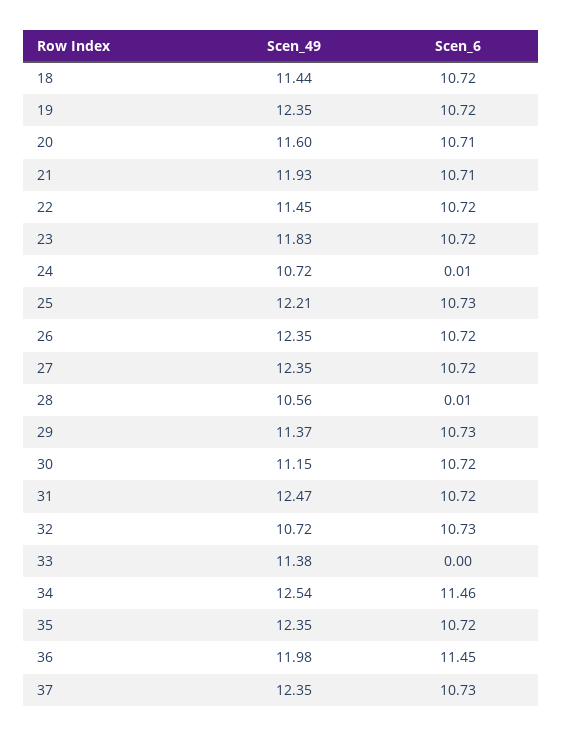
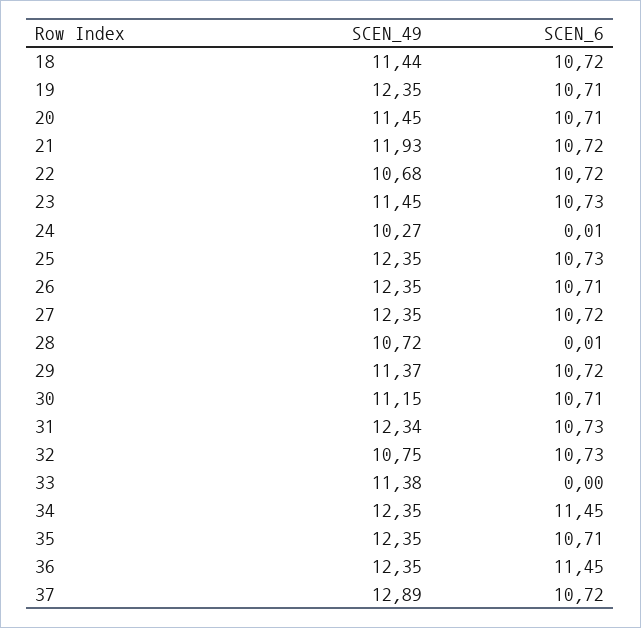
Scen_6, 19: 10.72 -> 10.71
Scen_49, 20: 11.6 -> 11.45
Scen_6, 21: 10.71 -> 10.72
Scen_49, 22: 11.45 -> 10.68
Scen_49, 23: 11.83 -> 11.45
Scen_6, 23: 10.72 -> 10.73
Scen_49, 24: 10.72 -> 10.27
Scen_49, 25: 12.21 -> 12.35
Scen_6, 26: 10.72 -> 10.71
Scen_49, 28: 10.56 -> 10.72
Scen_6, 29: 10.73 -> 10.72
Scen_6, 30: 10.72 -> 10.71
Scen_49, 31: 12.47 -> 12.34
Scen_6, 31: 10.72 -> 10.73
Scen_49, 32: 10.72 -> 10.75
Scen_49, 34: 12.54 -> 12.35
Scen_6, 34: 11.46 -> 11.45
Scen_6, 35: 10.72 -> 10.71
Scen_49, 36: 11.98 -> 12.35
Scen_49, 37: 12.35 -> 12.89
Scen_6, 37: 10.73 -> 10.72

